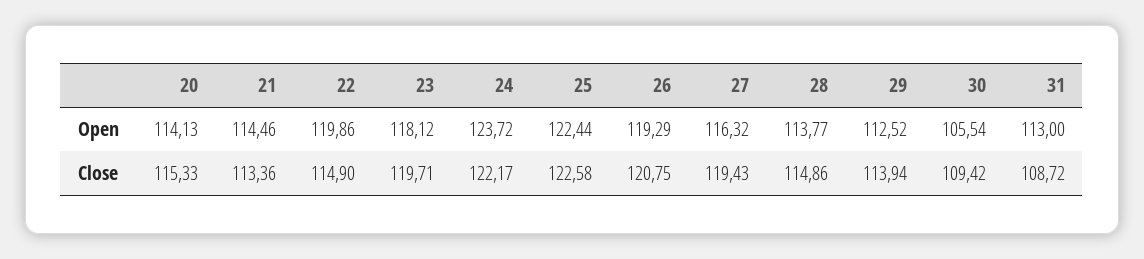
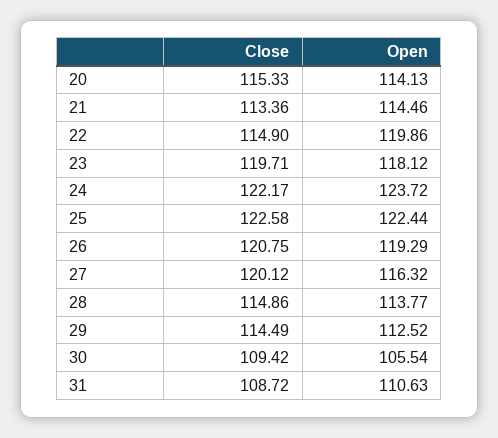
31, Open: 113 -> 110.63
27, Close: 119.43 -> 120.12
29, Close: 113.94 -> 114.49

